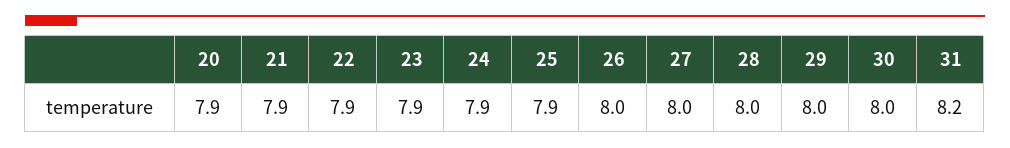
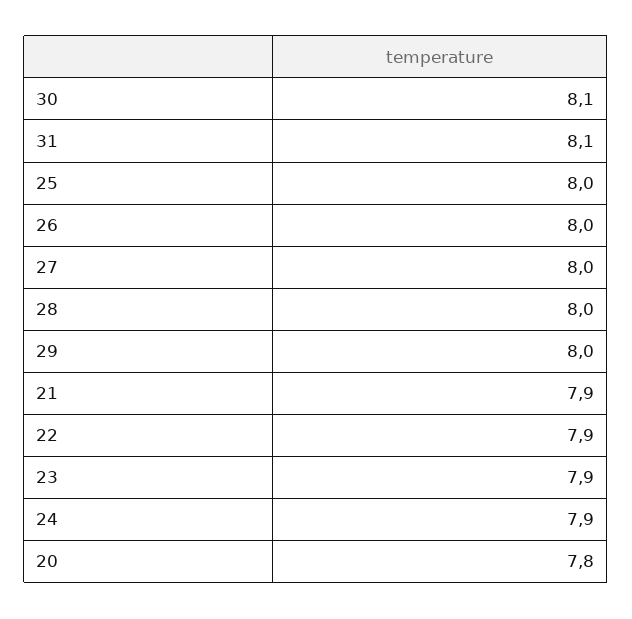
20: 7.9 -> 7.8
25: 7.9 -> 8
30: 8 -> 8.1
31: 8.2 -> 8.1

